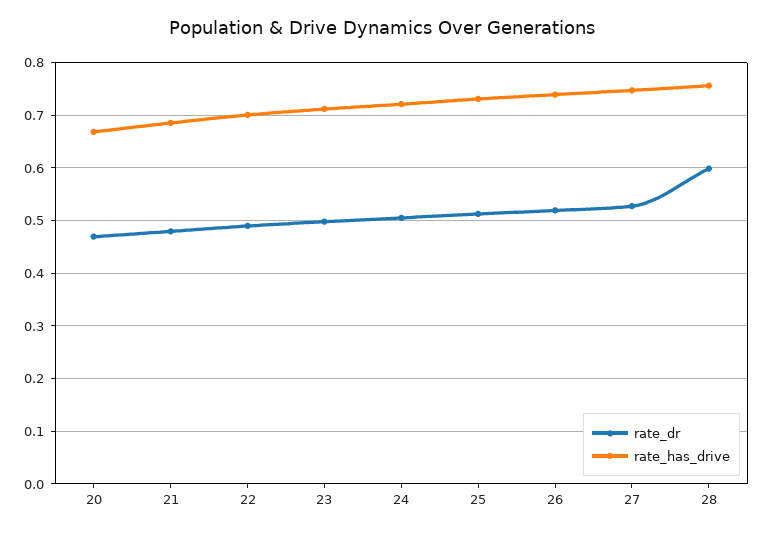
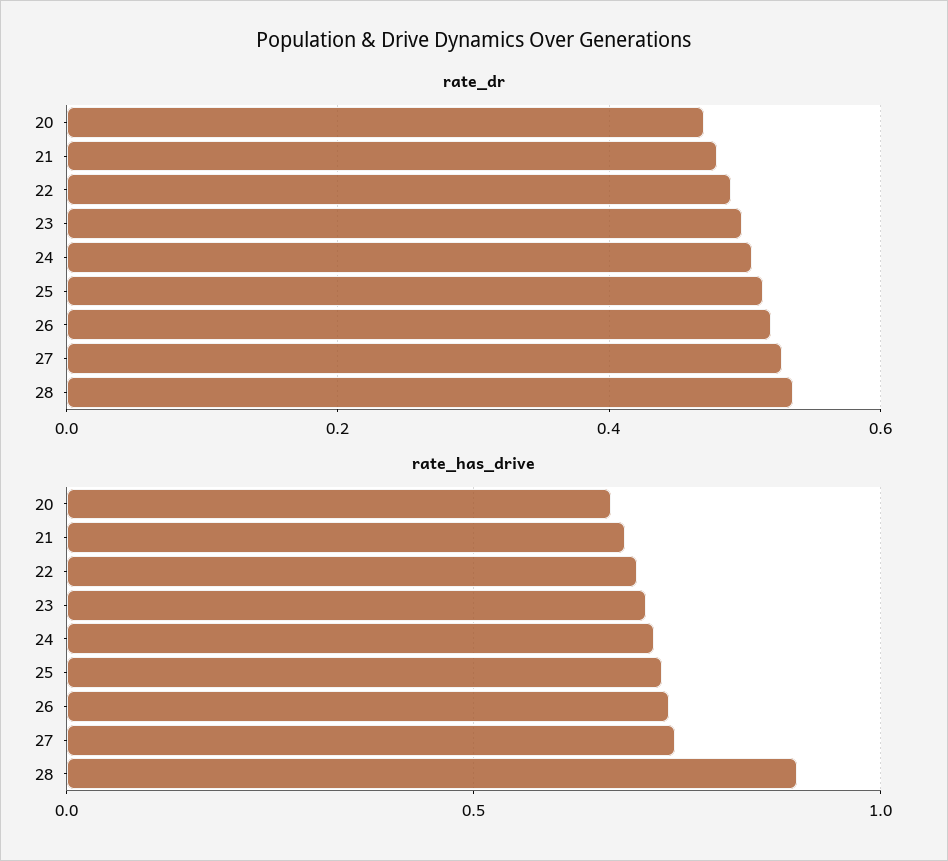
rate_dr, 28: 0.6 -> 0.54
rate_has_drive, 28: 0.76 -> 0.9

